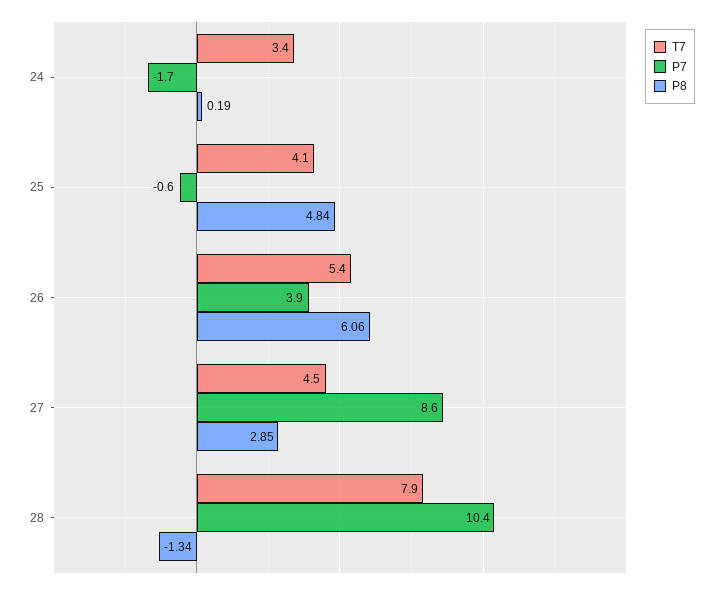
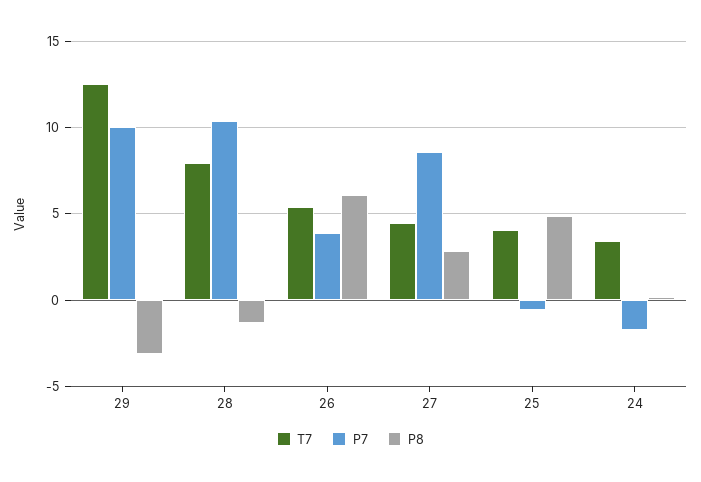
T7, 29: none -> 12.5
P7, 29: none -> 10
P8, 29: none -> -3

